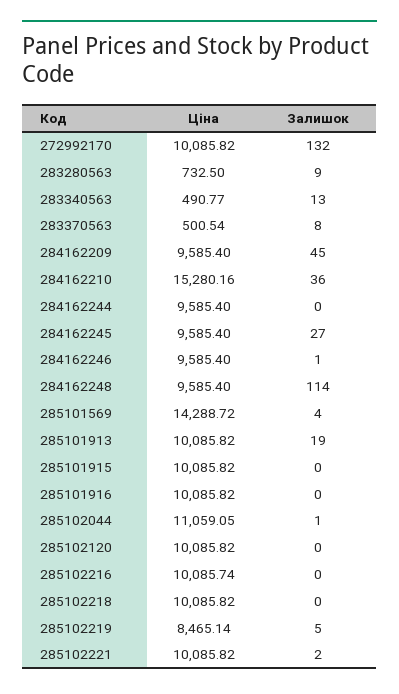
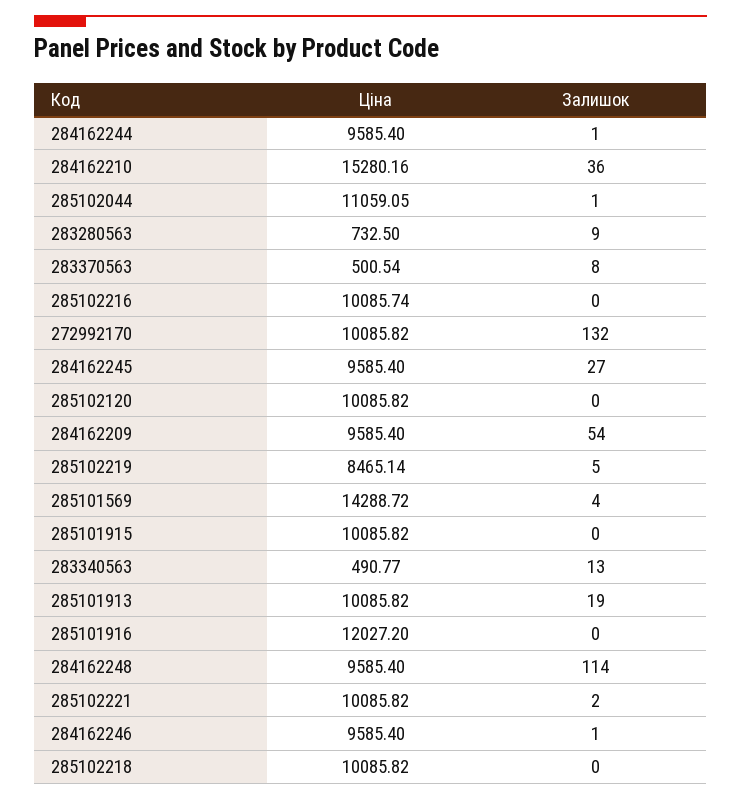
Залишок, 284162209: 45 -> 54
Залишок, 284162244: 0 -> 1
Ціна, 285101916: 10085.82 -> 12027.2

